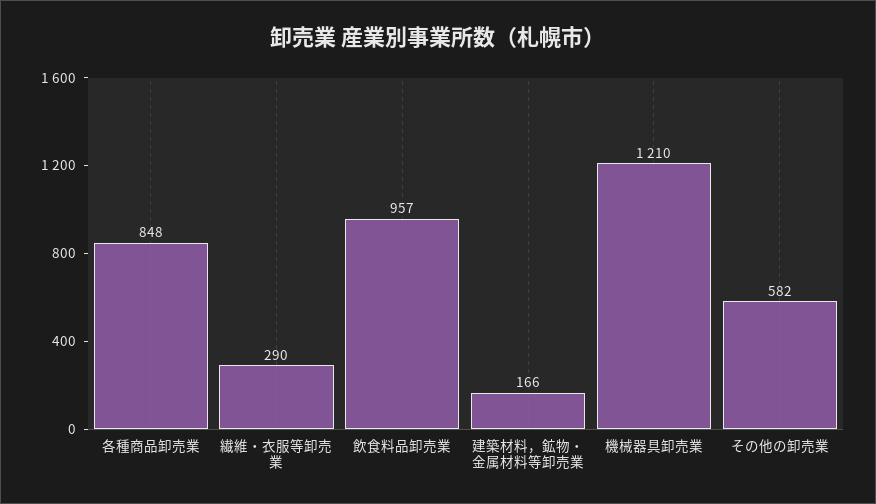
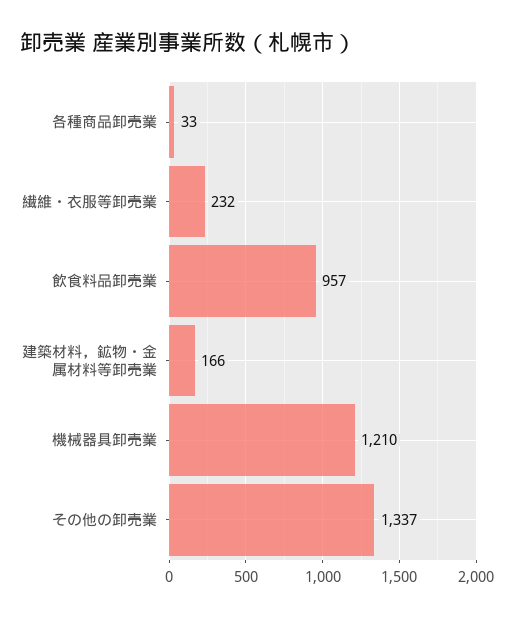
各種商品卸売業: 848 -> 33
繊維・衣服等卸売業: 290 -> 232
その他の卸売業: 582 -> 1337

